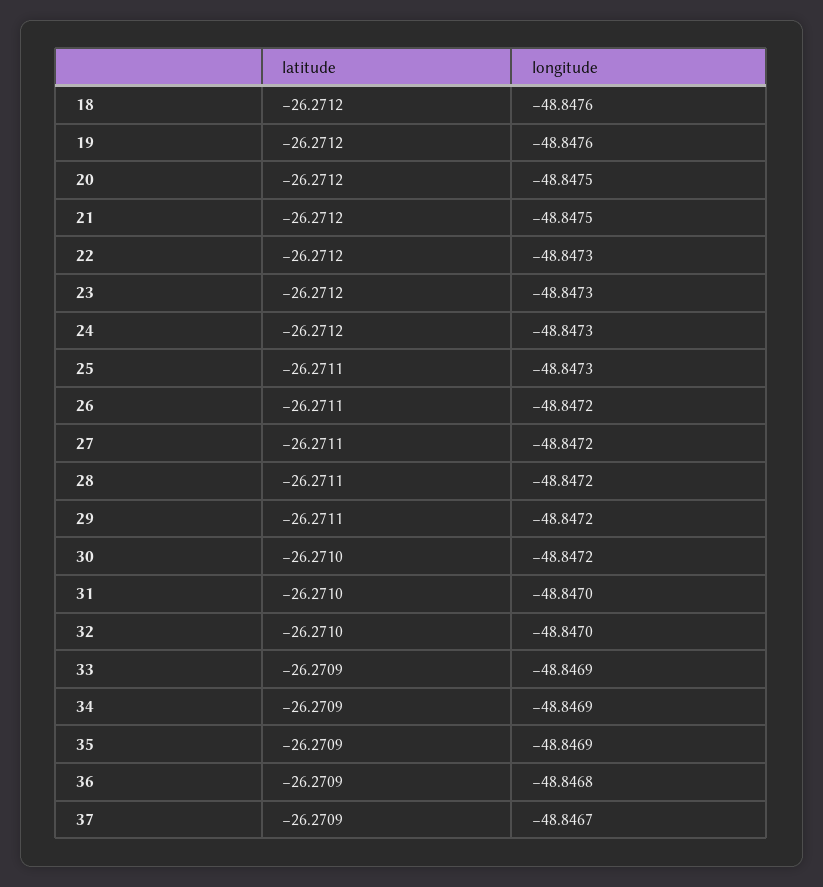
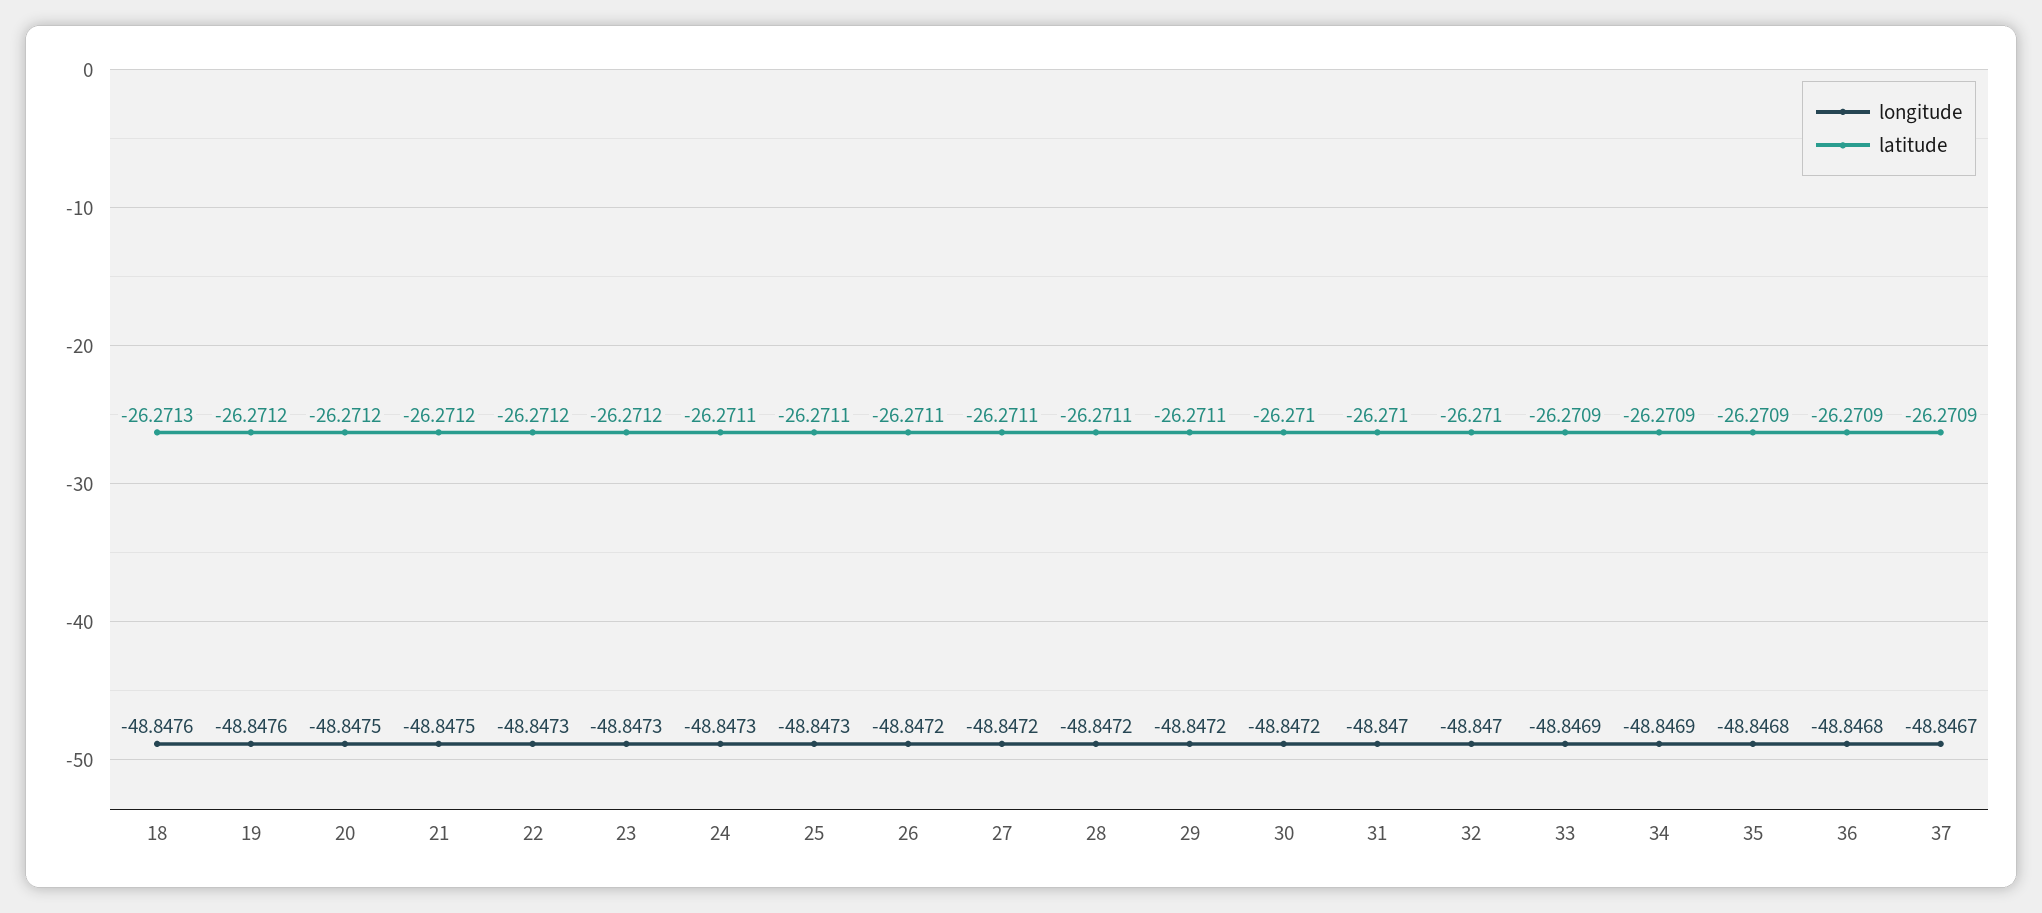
latitude, 18: -26.2712 -> -26.2713
latitude, 24: -26.2712 -> -26.2711
longitude, 35: -48.8469 -> -48.8468

